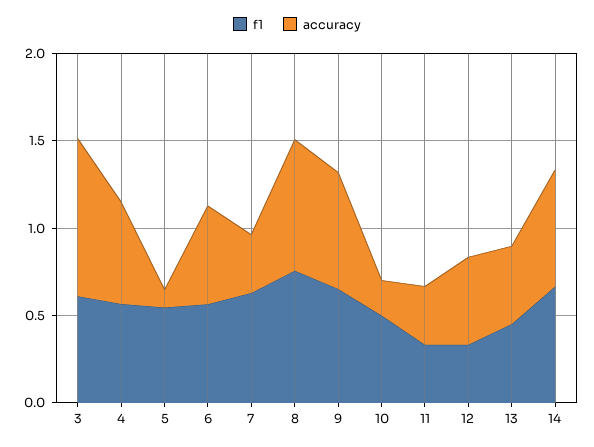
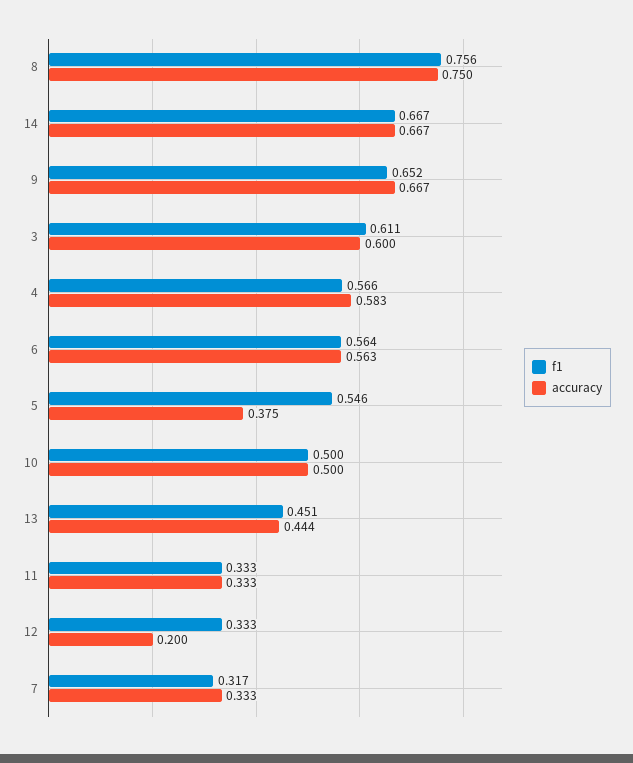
accuracy, 3: 0.9 -> 0.6
accuracy, 5: 0.1 -> 0.375
f1, 7: 0.6 -> 0.317
accuracy, 10: 0.2 -> 0.5
accuracy, 12: 0.5 -> 0.2

